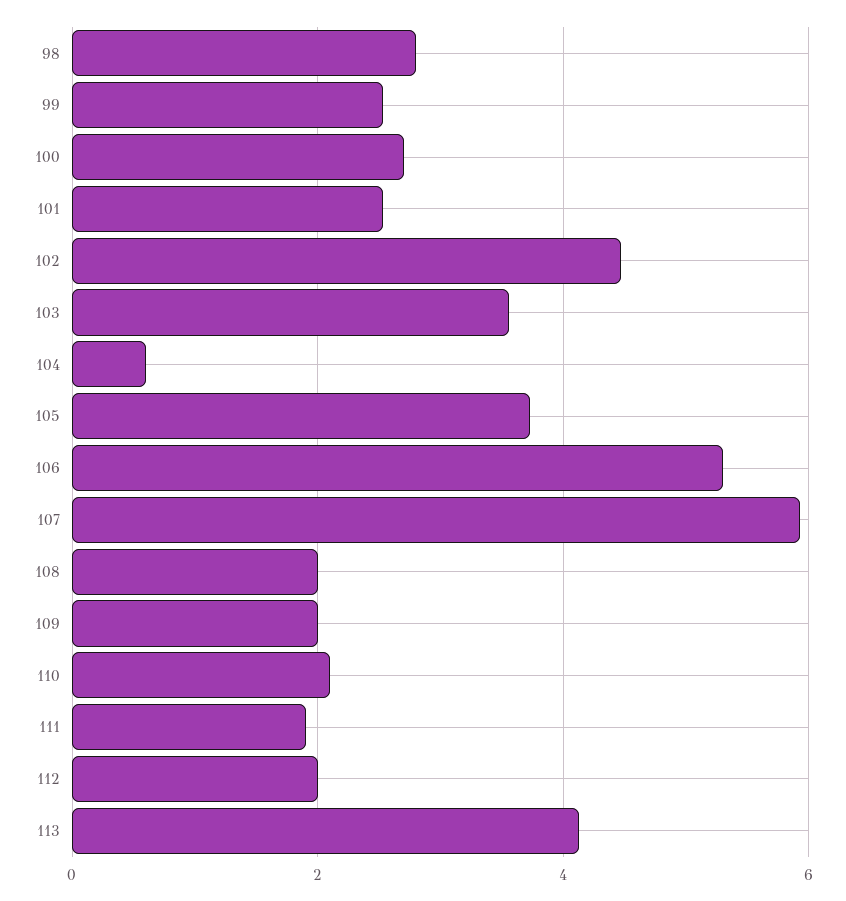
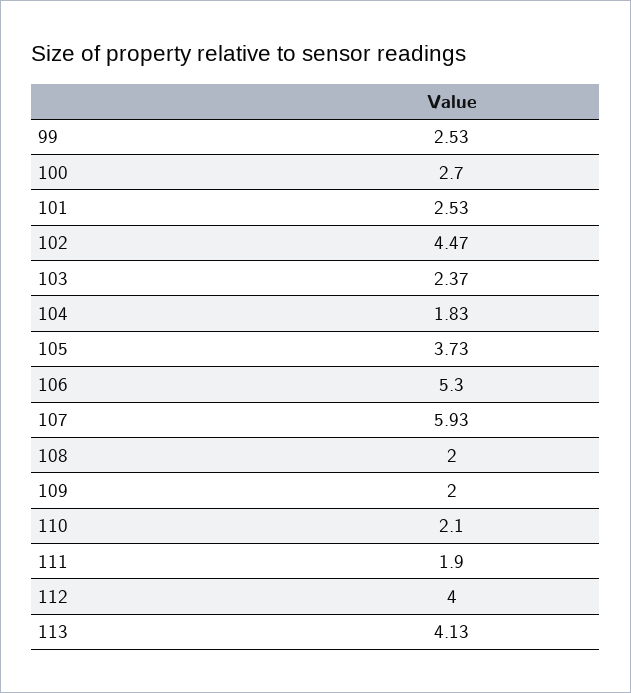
98: 2.8 -> none
103: 3.6 -> 2.37
104: 0.6 -> 1.83
112: 2 -> 4

